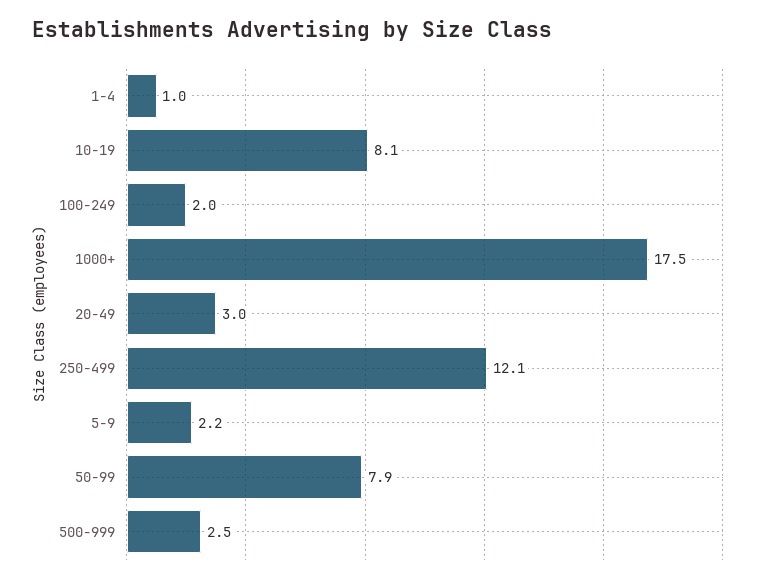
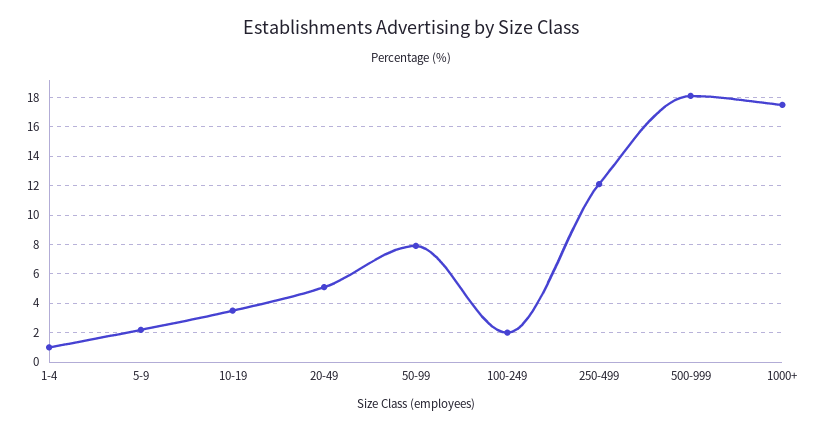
10-19: 8.1 -> 3.5
20-49: 3 -> 5
500-999: 2.5 -> 18

